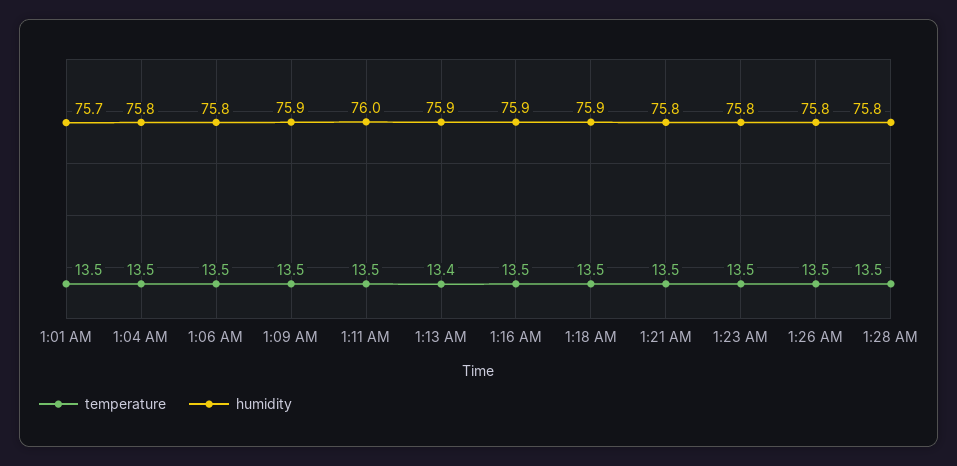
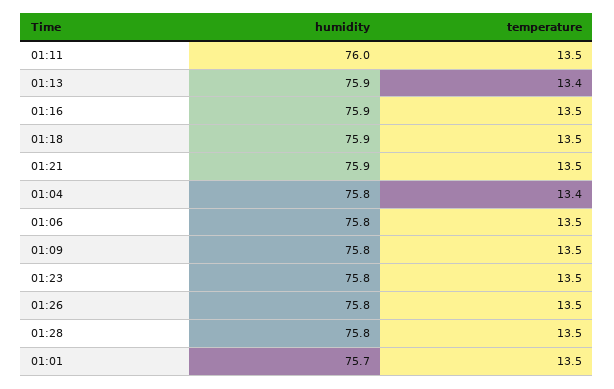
temperature, 1:04 AM: 13.5 -> 13.4
humidity, 1:09 AM: 75.9 -> 75.8
humidity, 1:21 AM: 75.8 -> 75.9

